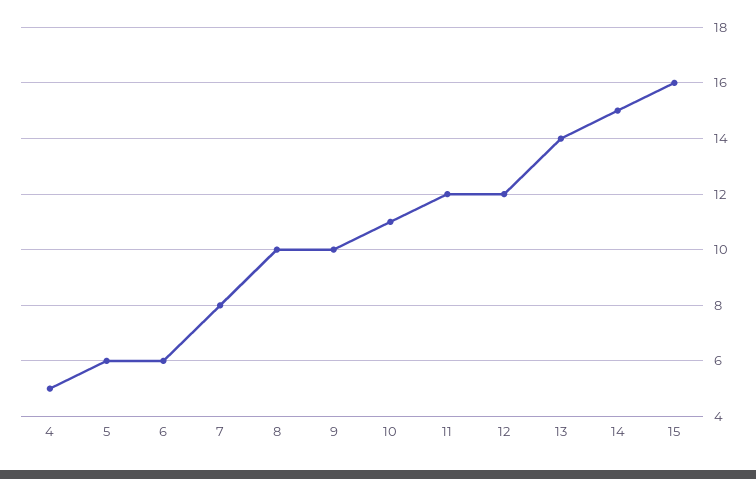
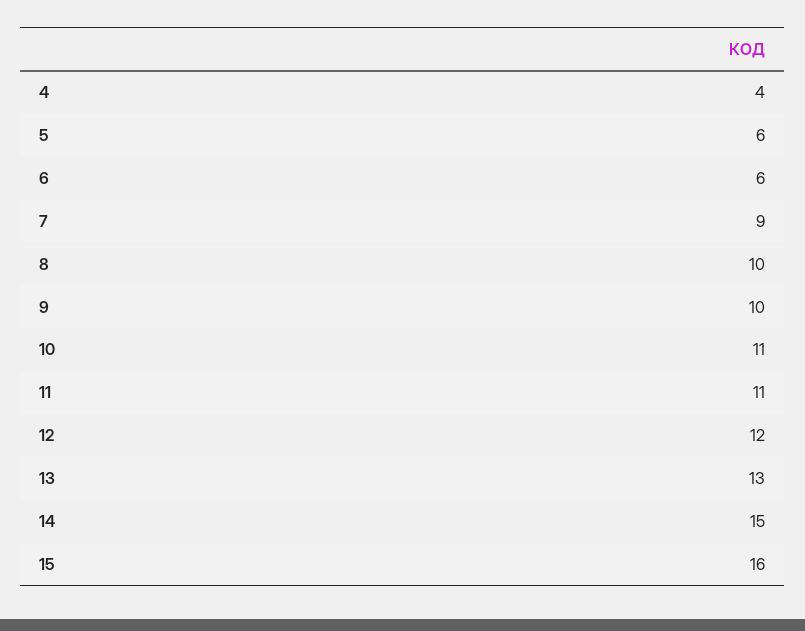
4: 5 -> 4
7: 8 -> 9
11: 12 -> 11
13: 14 -> 13

